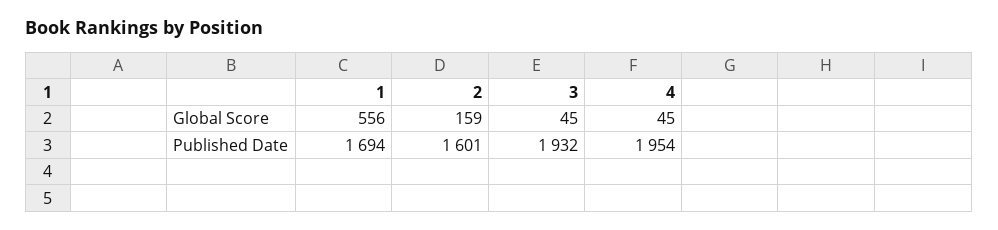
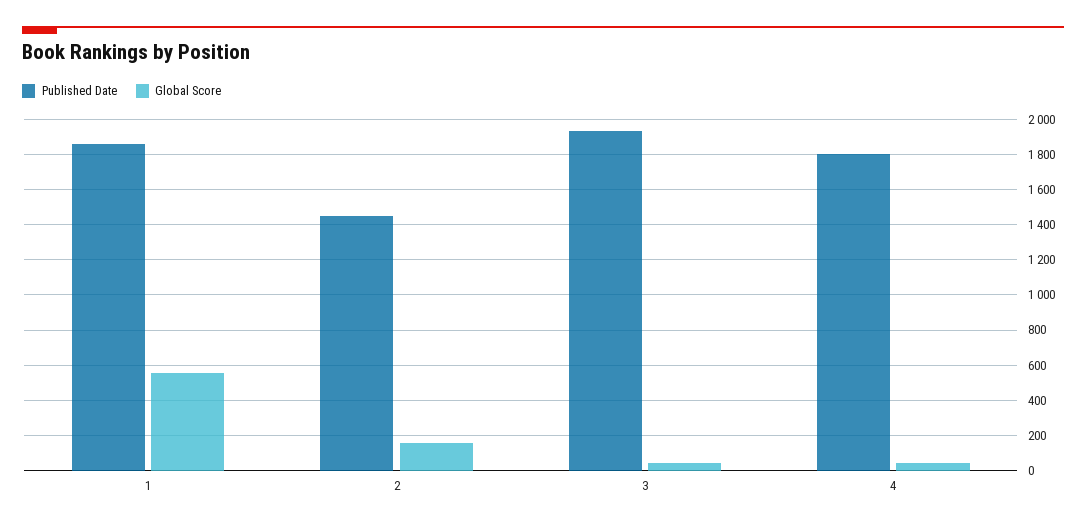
Published Date, 1: 1694 -> 1850
Published Date, 2: 1601 -> 1450
Published Date, 4: 1954 -> 1800

